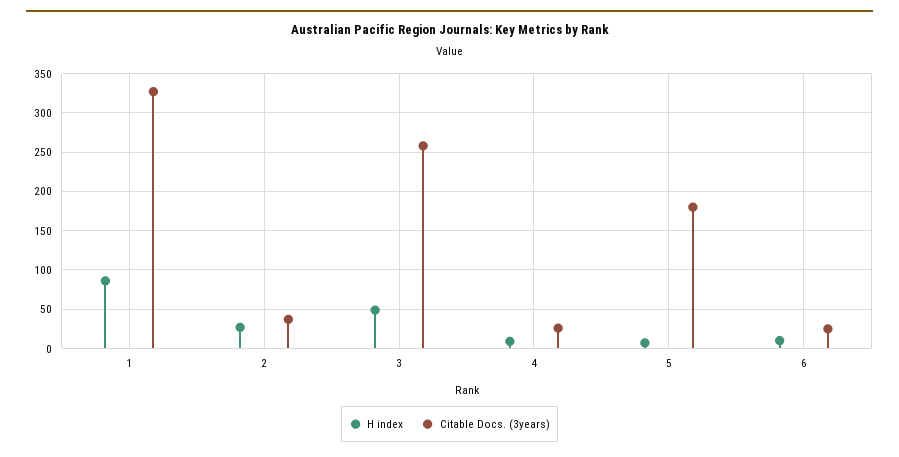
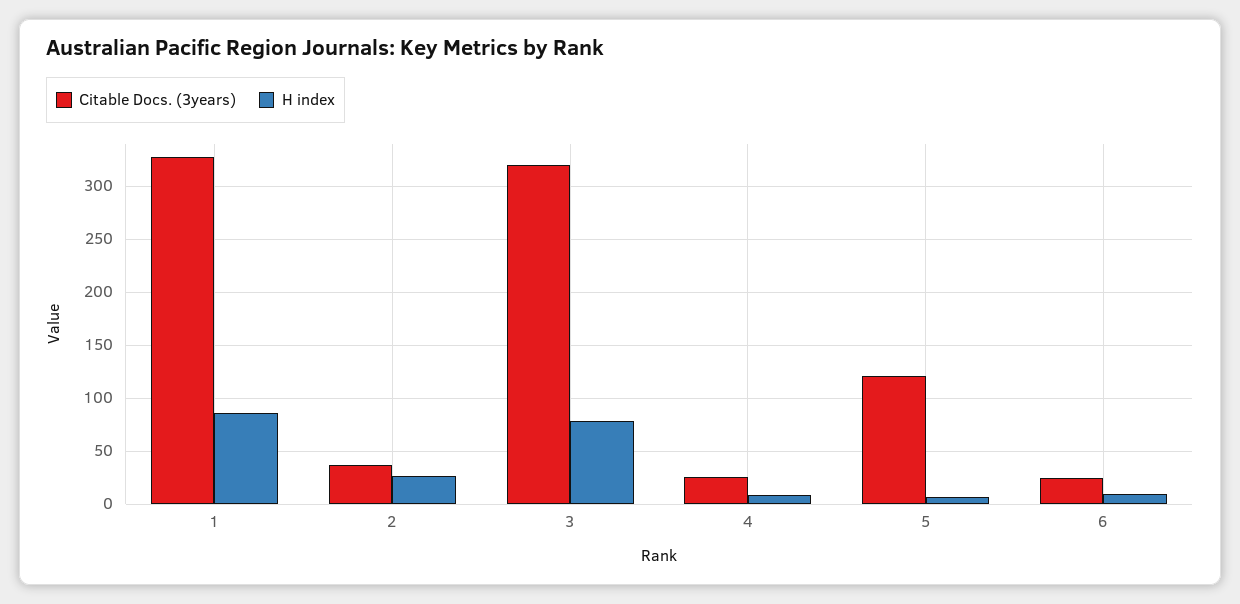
H index, 3: 50 -> 80
Citable Docs. (3years), 3: 260 -> 320
Citable Docs. (3years), 5: 180 -> 120

